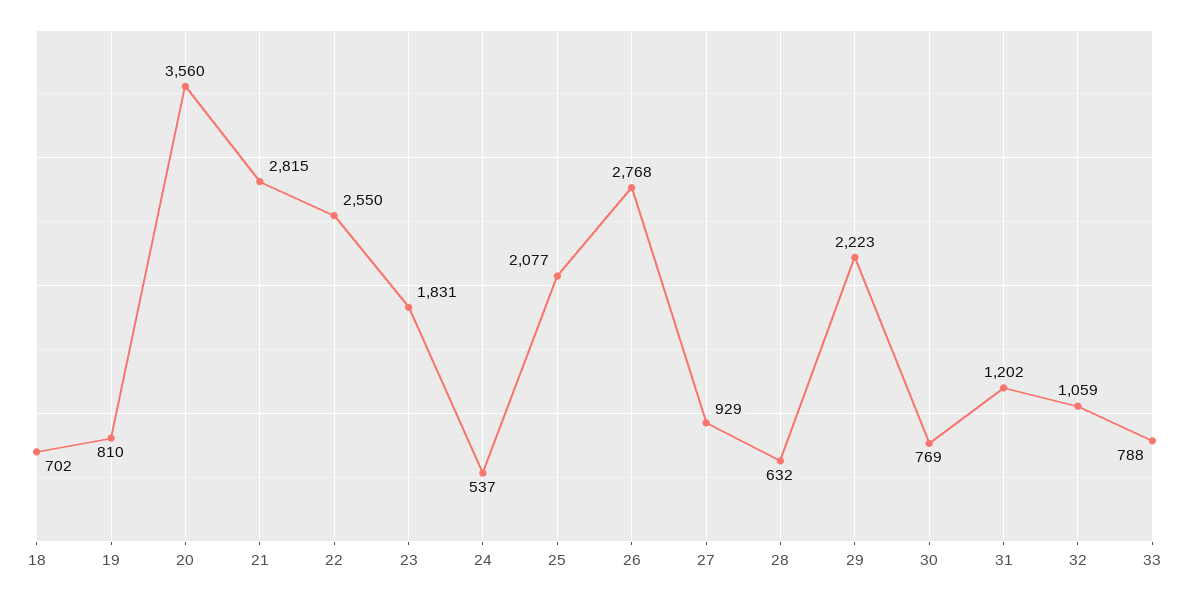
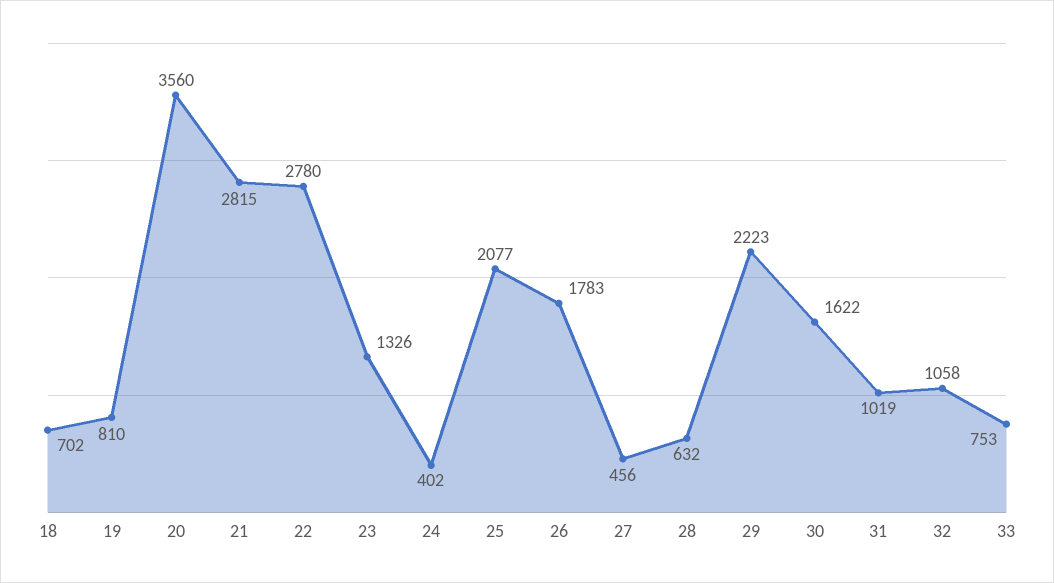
22: 2550 -> 2780
23: 1831 -> 1326
24: 537 -> 402
26: 2768 -> 1783
27: 929 -> 456
30: 769 -> 1622
31: 1202 -> 1019
32: 1059 -> 1058
33: 788 -> 753

